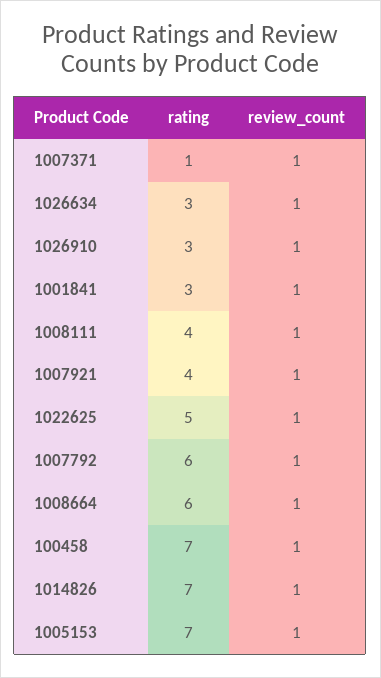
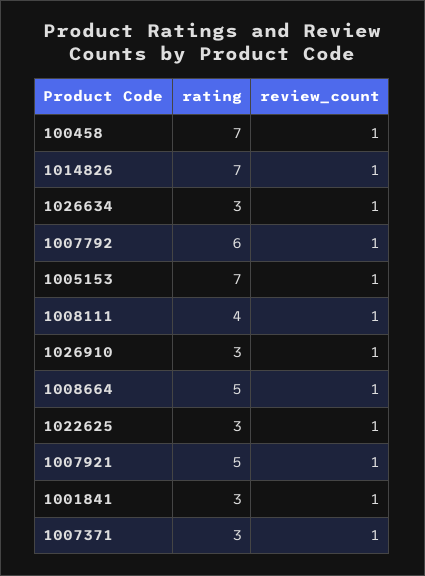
rating, 1007371: 1 -> 3
rating, 1007921: 4 -> 5
rating, 1022625: 5 -> 3
rating, 1008664: 6 -> 5

